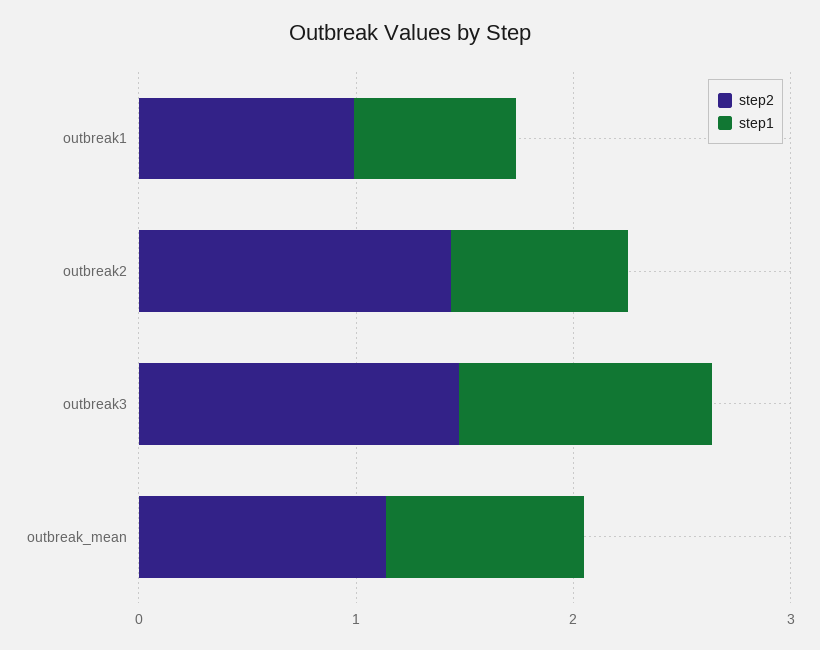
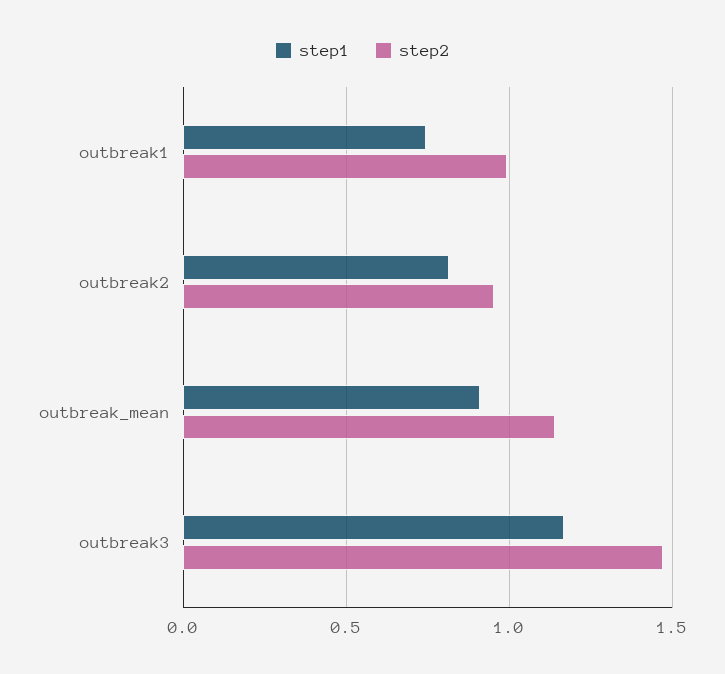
step2, outbreak2: 1.4 -> 0.95

